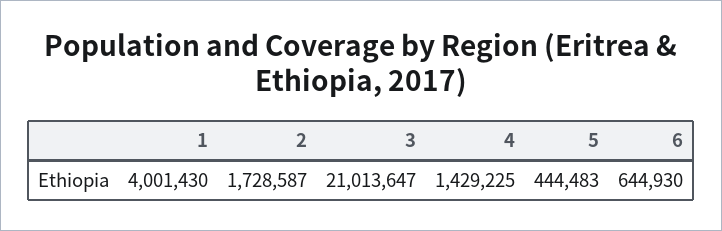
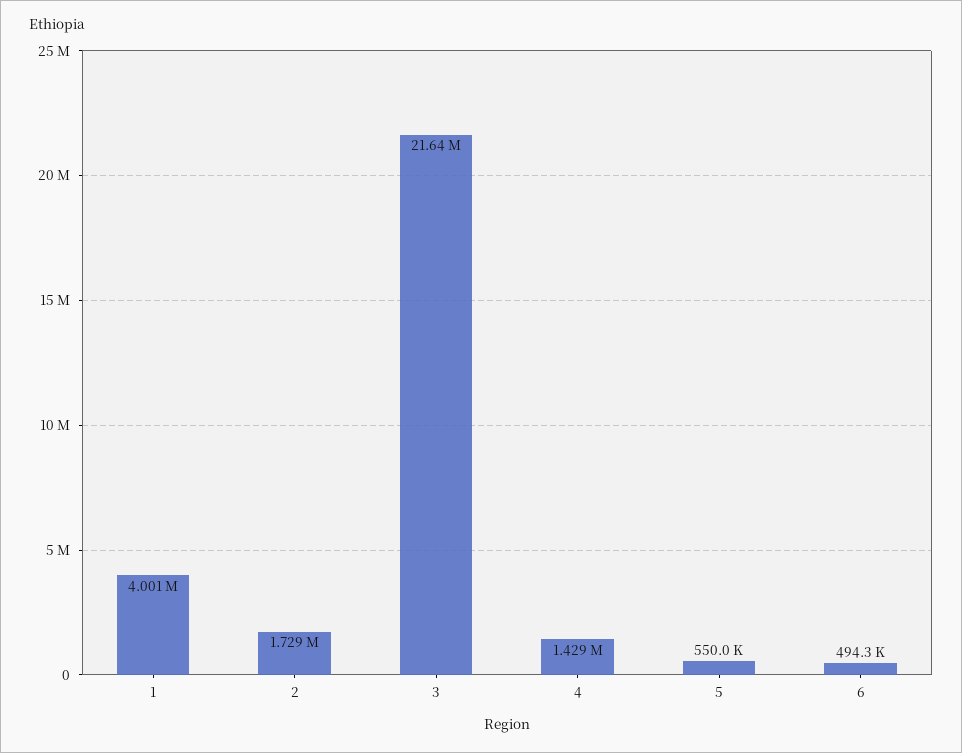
3: 21013647 -> 21640000
5: 444483 -> 550000
6: 644930 -> 494300

